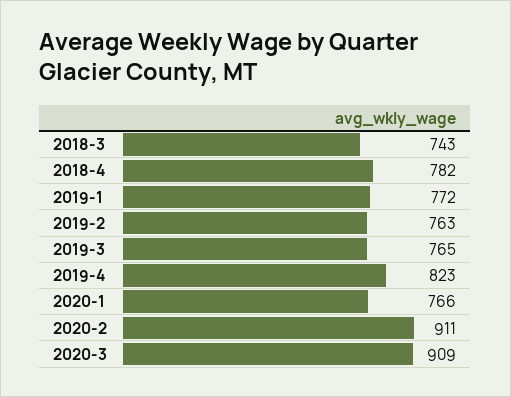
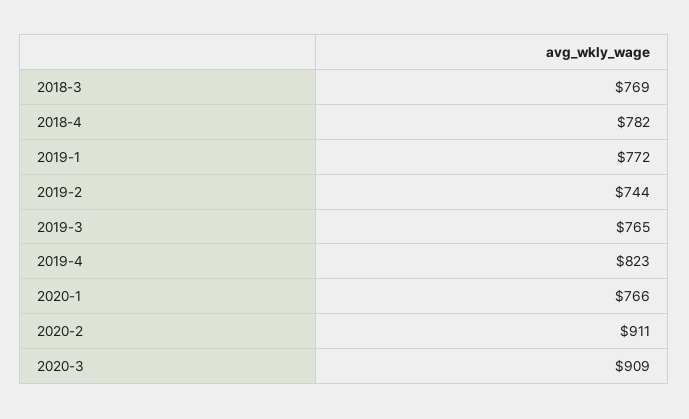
2018-3: 743 -> 769
2019-2: 763 -> 744

